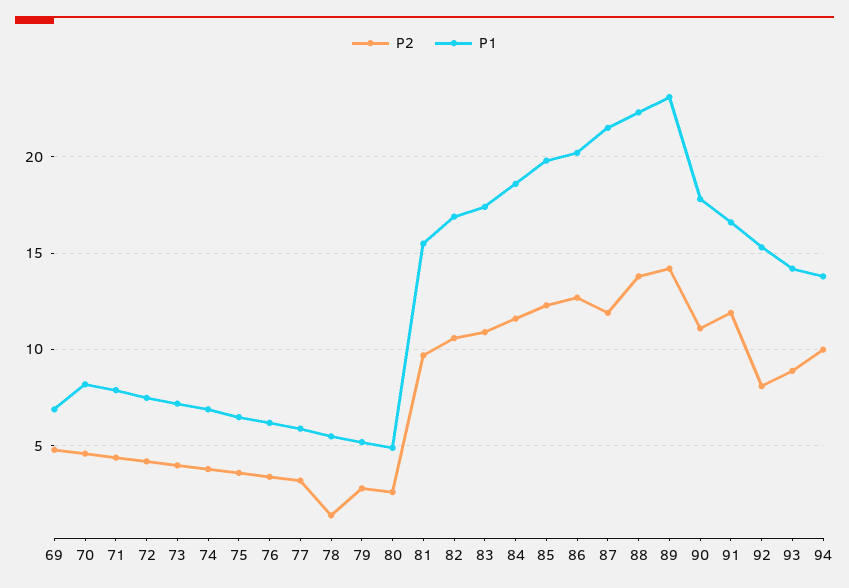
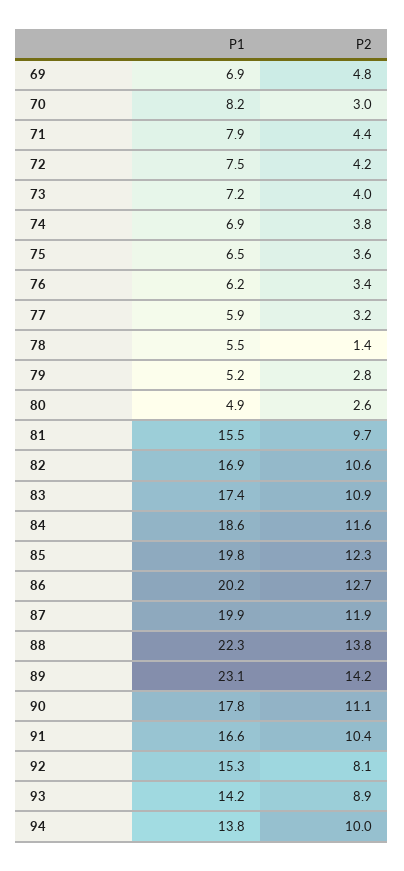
P2, 70: 4.5 -> 3
P1, 87: 21.5 -> 19.9
P2, 91: 12 -> 10.4

